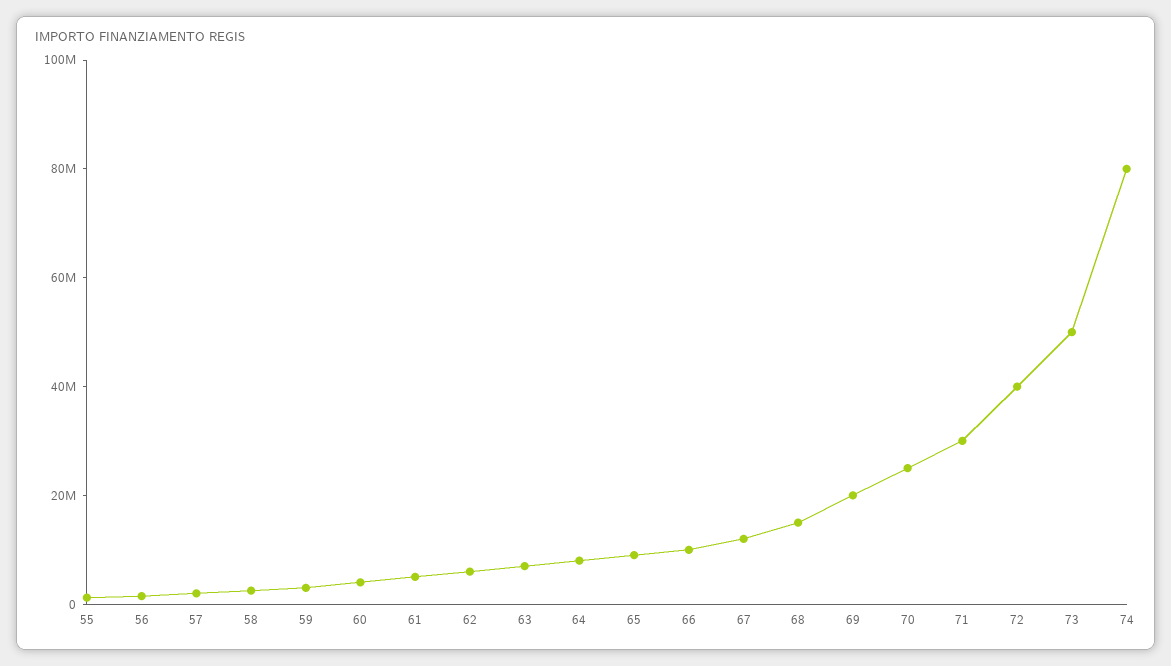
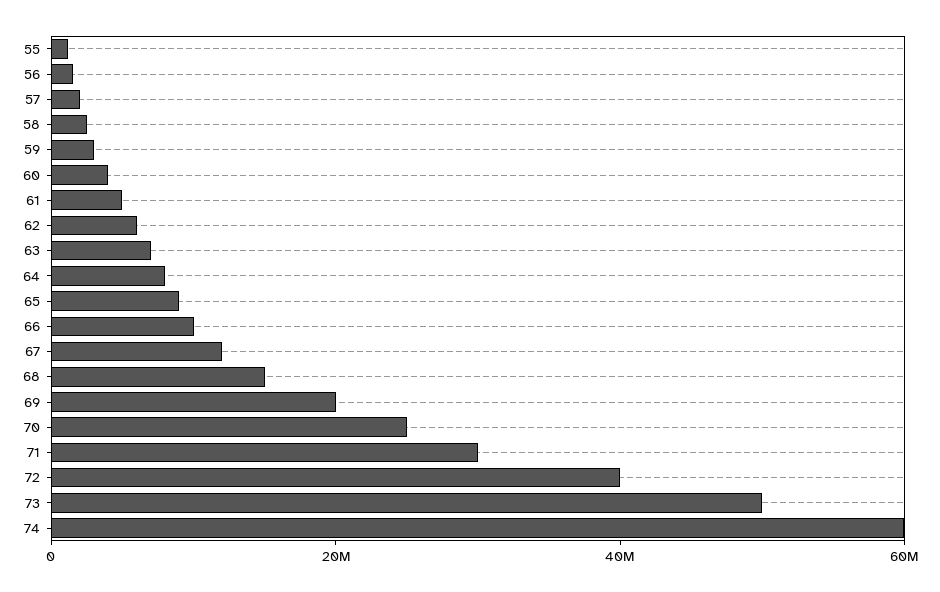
74: 80000000 -> 60000000

